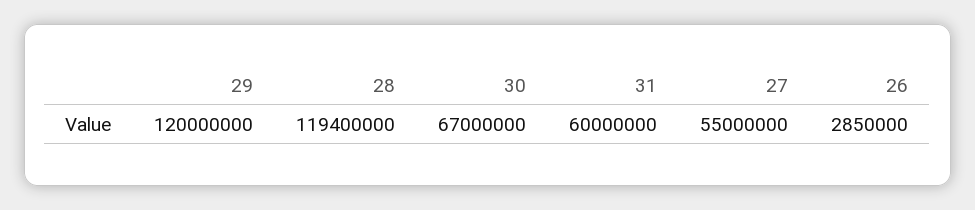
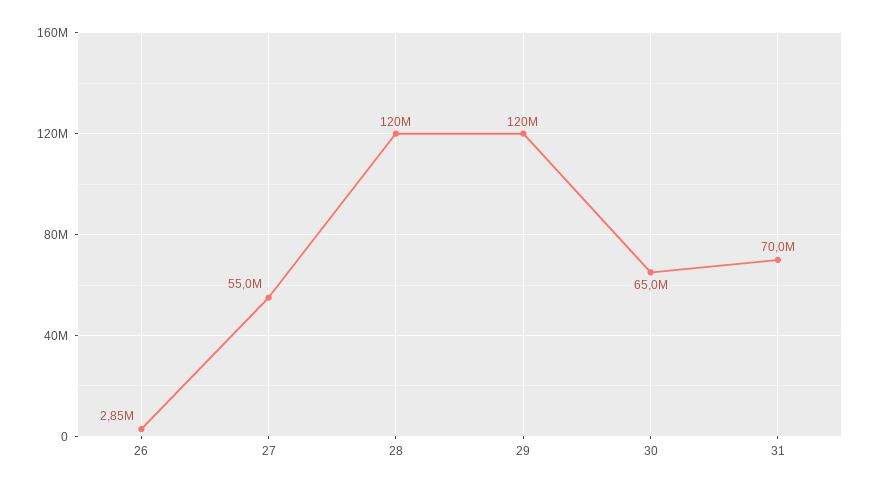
28: 119400000 -> 120000000
30: 67000000 -> 65000000
31: 60000000 -> 70000000

